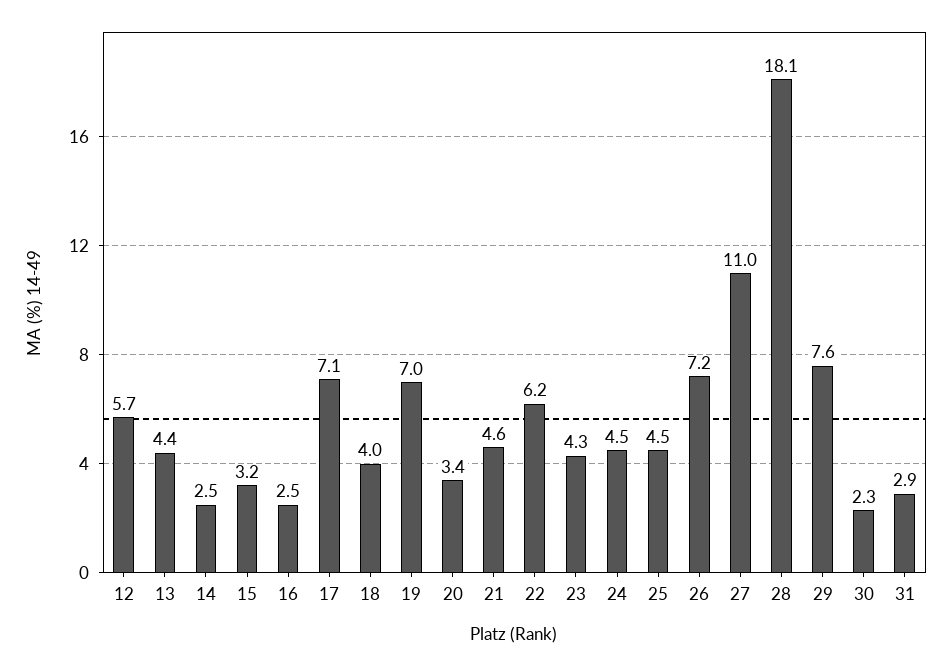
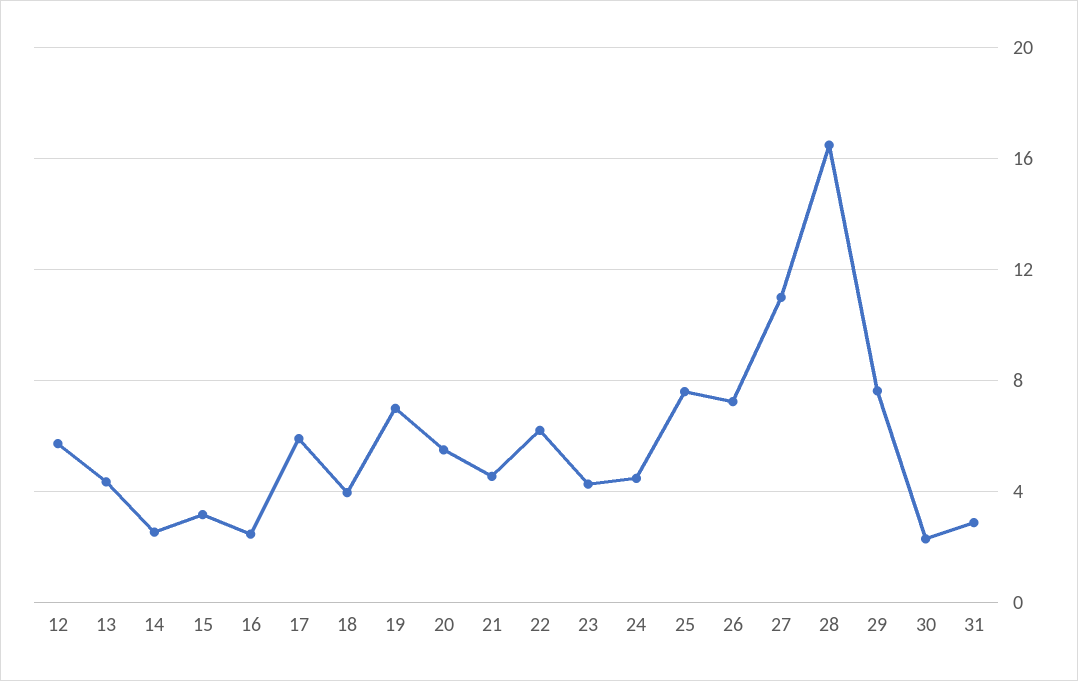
17: 7.1 -> 6
20: 3.4 -> 5.5
25: 4.5 -> 7.5
28: 18.1 -> 16.5

